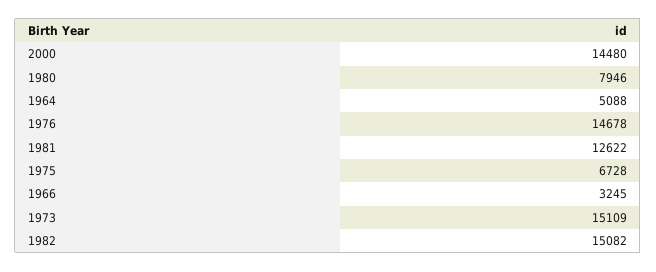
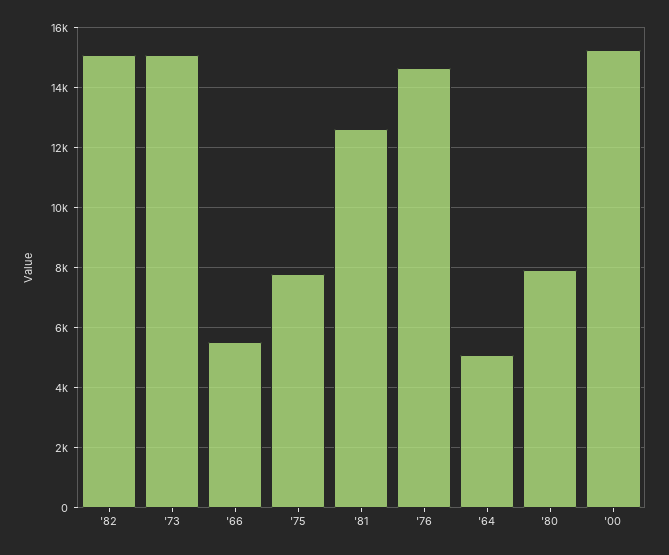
2000: 14480 -> 15250
1975: 6728 -> 7750
1966: 3245 -> 5500

